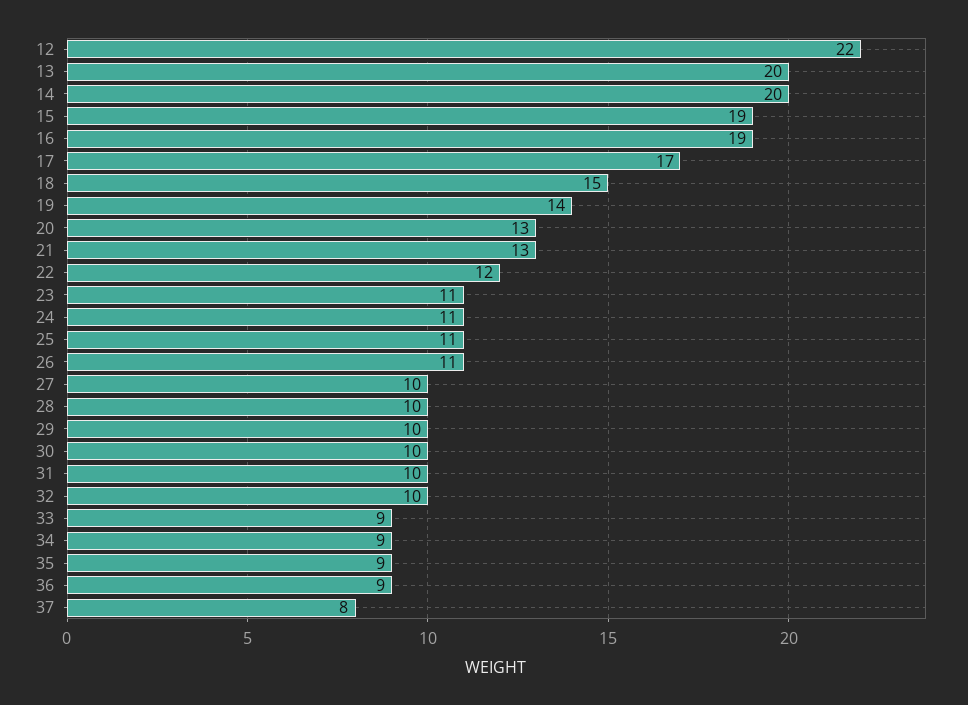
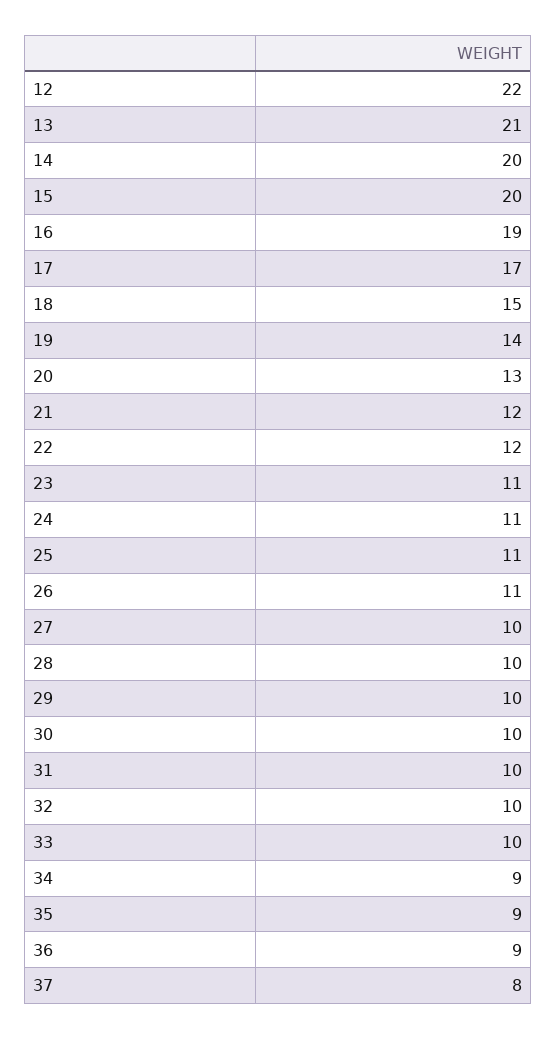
13: 20 -> 21
15: 19 -> 20
21: 13 -> 12
33: 9 -> 10

